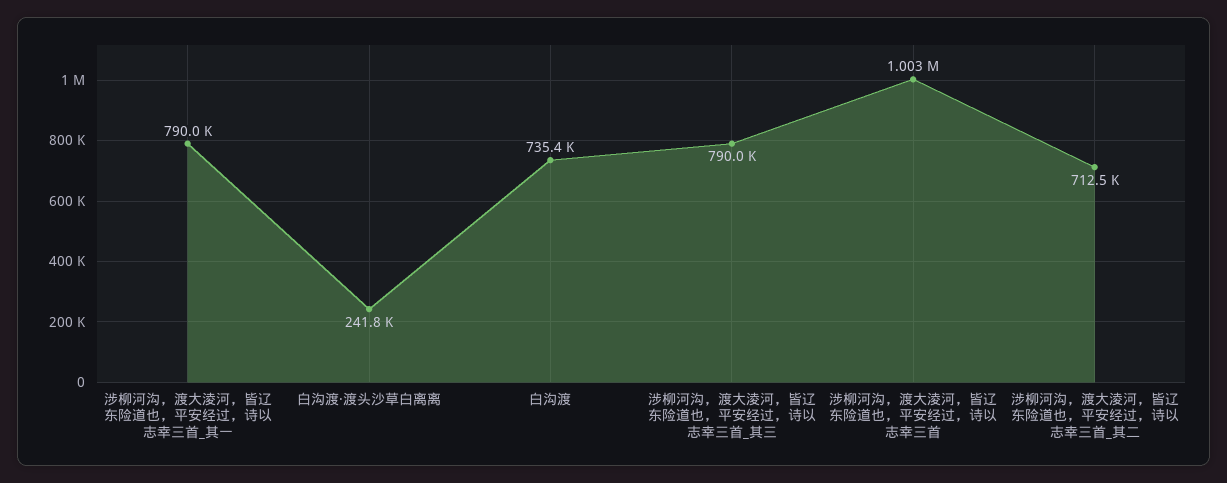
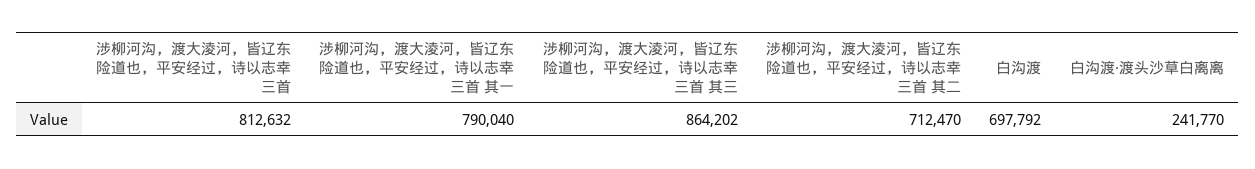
白沟渡: 735400 -> 697792
涉柳河沟，渡大淩河，皆辽东险道也，平安经过，诗以志幸三首_其三: 790000 -> 864202
涉柳河沟，渡大淩河，皆辽东险道也，平安经过，诗以志幸三首: 1003000 -> 812632

